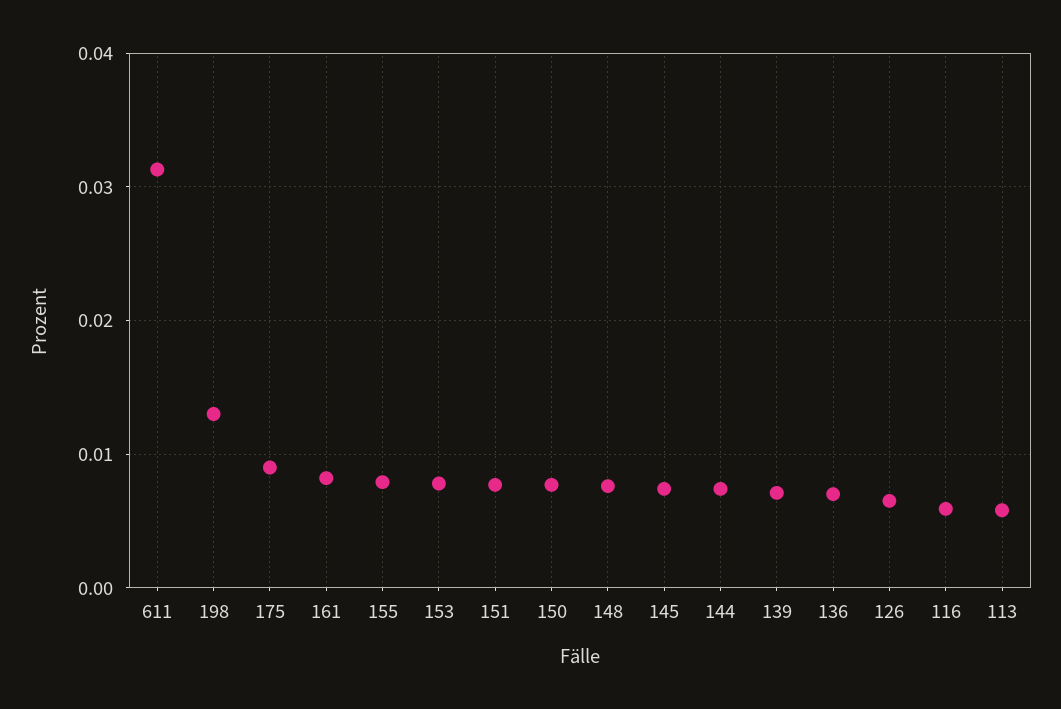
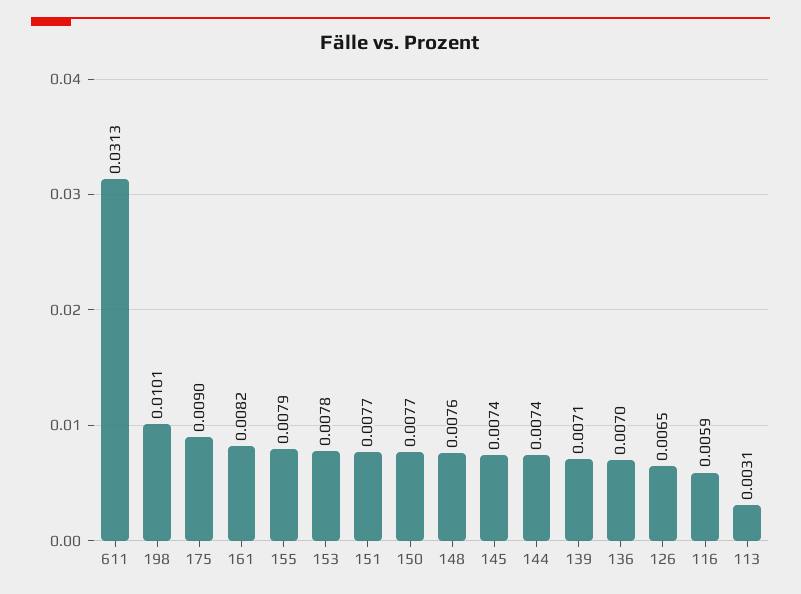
198: 0.013 -> 0.0101
113: 0.006 -> 0.0031

